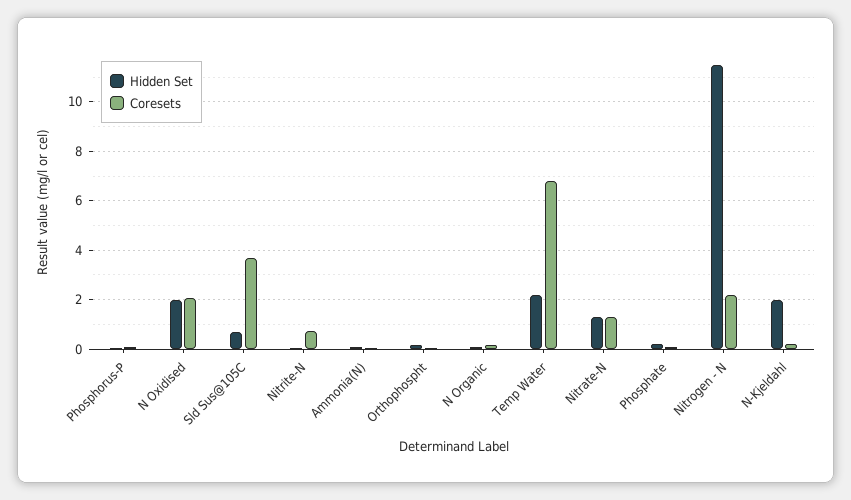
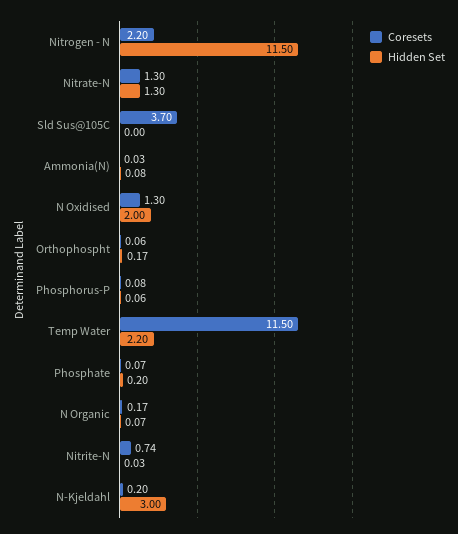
Coresets, N Oxidised: 2 -> 1.3
Hidden Set, Sld Sus@105C: 0.75 -> 0
Coresets, Temp Water: 6.75 -> 11.5
Hidden Set, N-Kjeldahl: 2 -> 3

